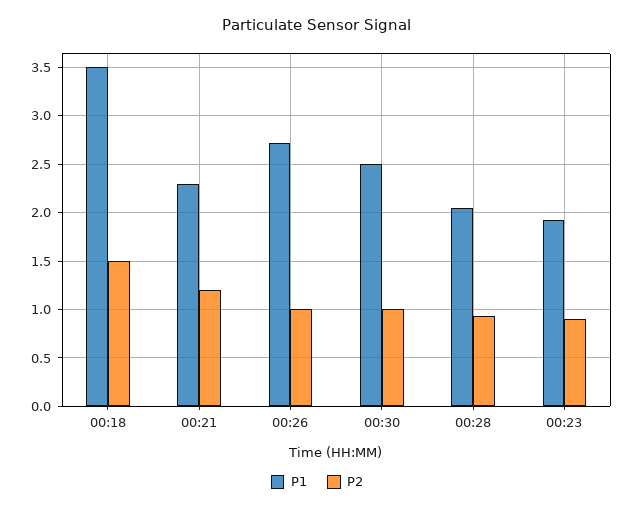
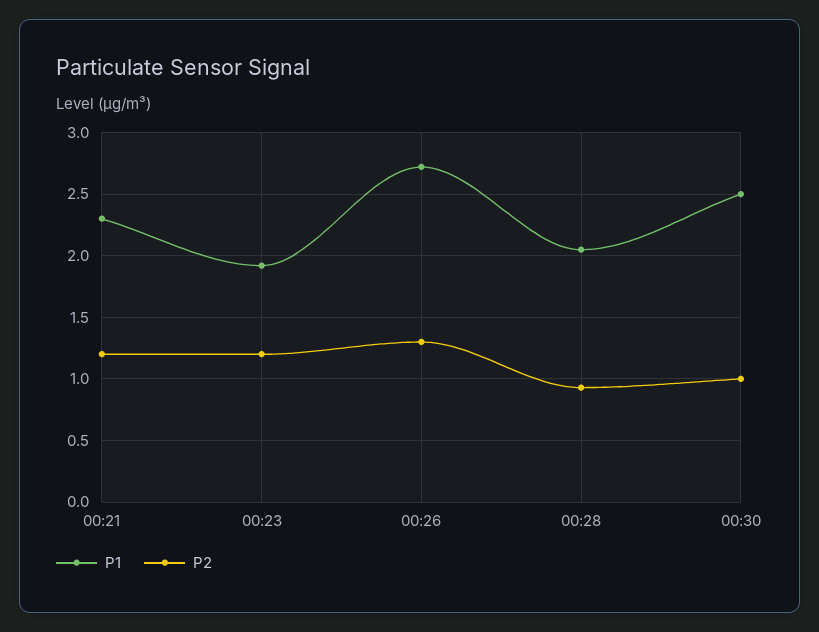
P1, 00:18: 3.5 -> none
P2, 00:18: 1.5 -> none
P2, 00:26: 1 -> 1.3
P2, 00:23: 0.9 -> 1.2

